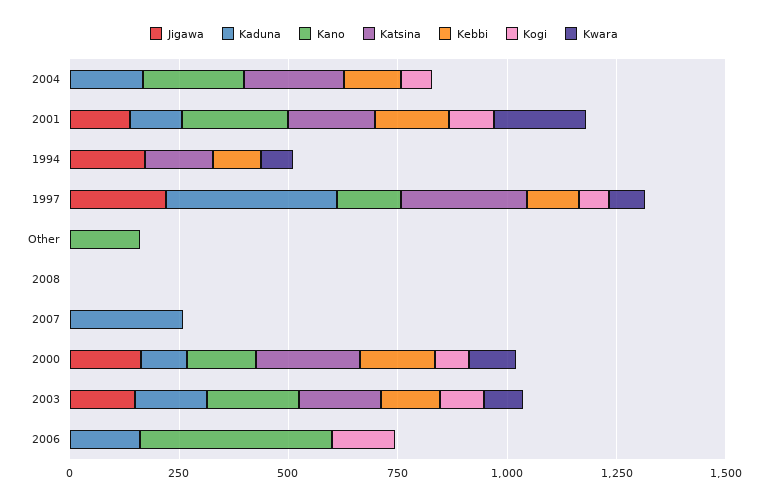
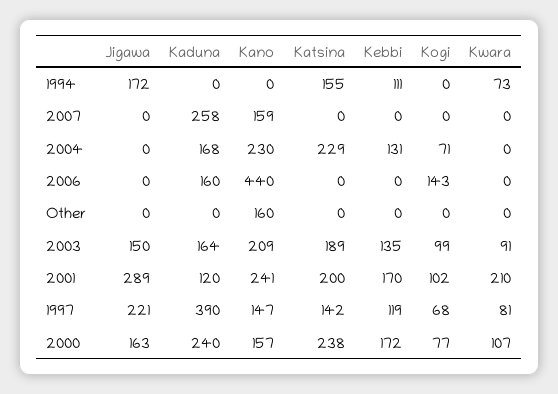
Jigawa, 2001: 150 -> 289
Katsina, 1997: 300 -> 142
Jigawa, 2008: 0 -> none
Kaduna, 2008: 0 -> none
Kano, 2008: 0 -> none
Katsina, 2008: 0 -> none
Kebbi, 2008: 0 -> none
Kogi, 2008: 0 -> none
Kwara, 2008: 0 -> none
Kano, 2007: 0 -> 159
Kaduna, 2000: 100 -> 240

